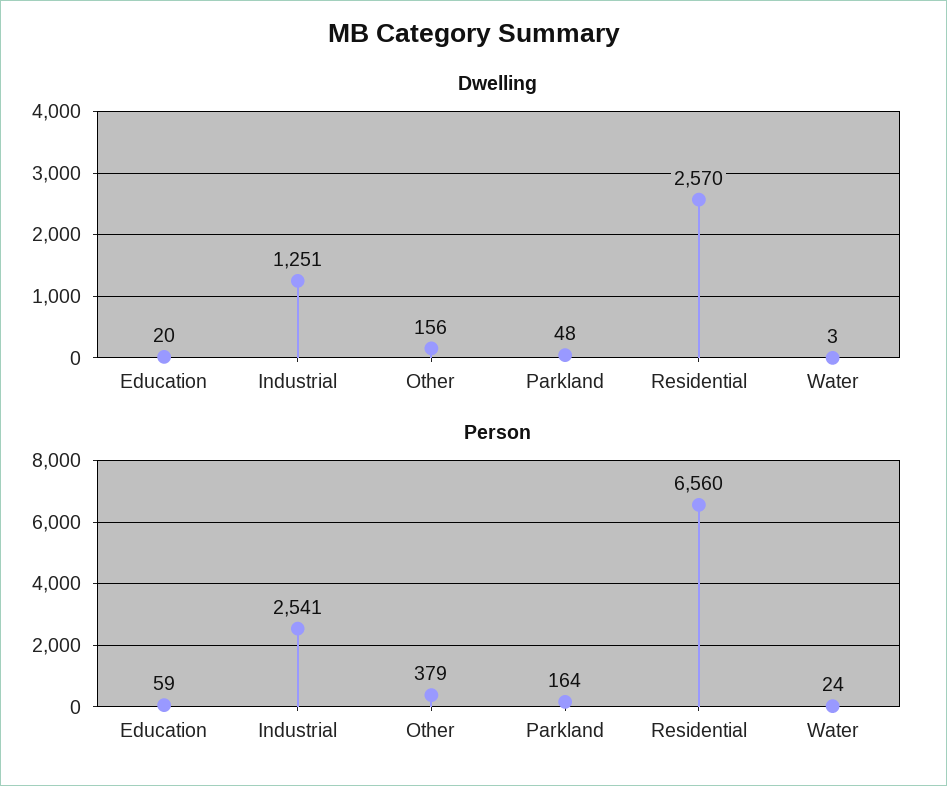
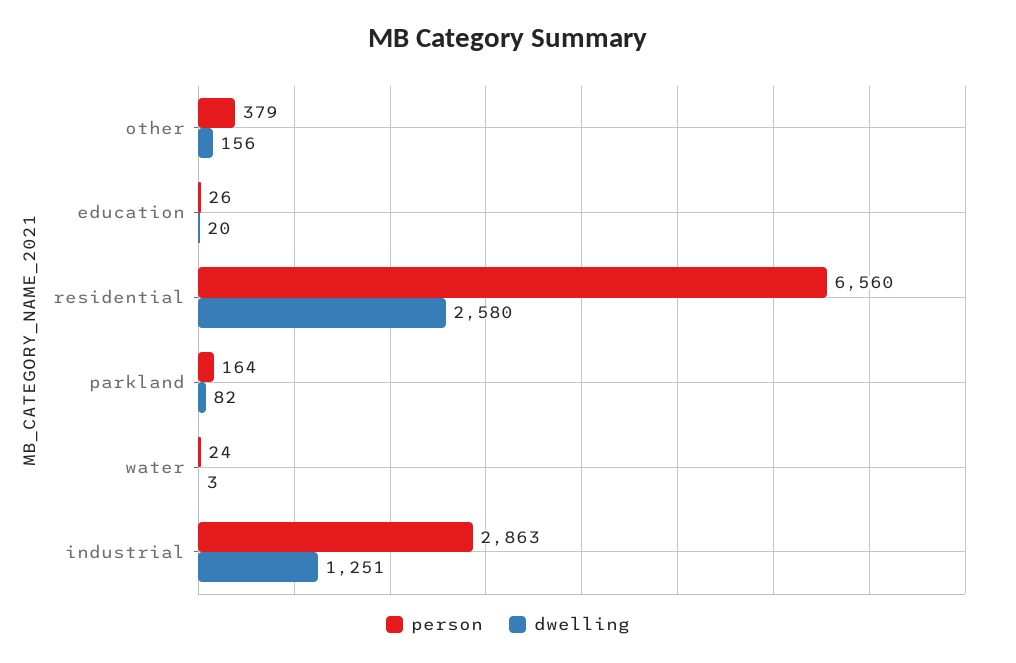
Dwelling, Parkland: 48 -> 82
Dwelling, Residential: 2570 -> 2580
Person, Education: 59 -> 26
Person, Industrial: 2541 -> 2863

